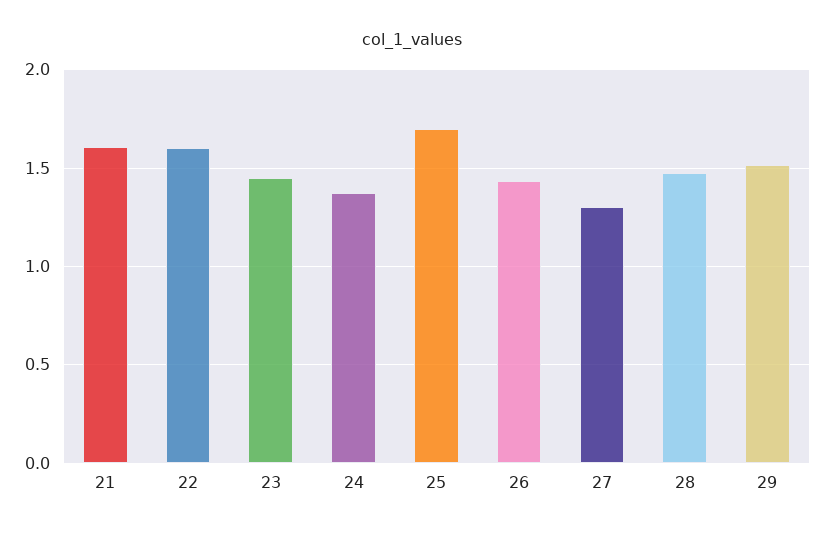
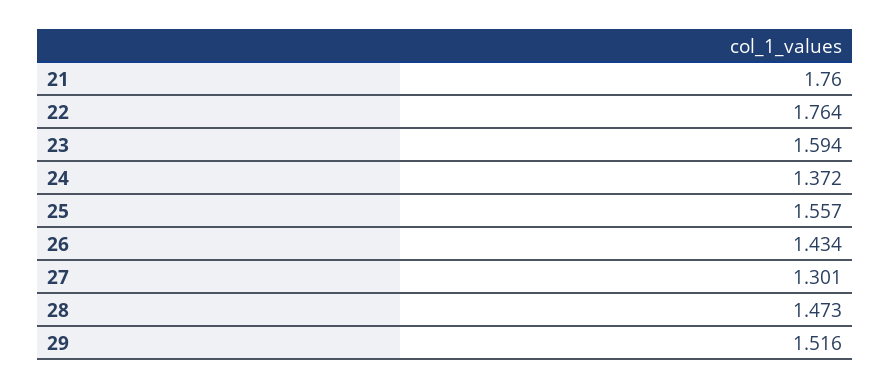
21: 1.6 -> 1.76
22: 1.6 -> 1.764
23: 1.45 -> 1.594
25: 1.7 -> 1.557

